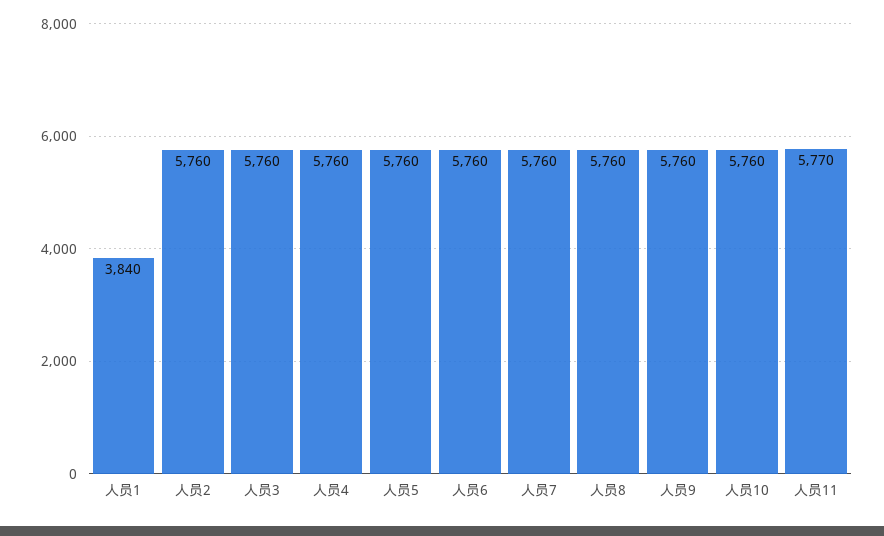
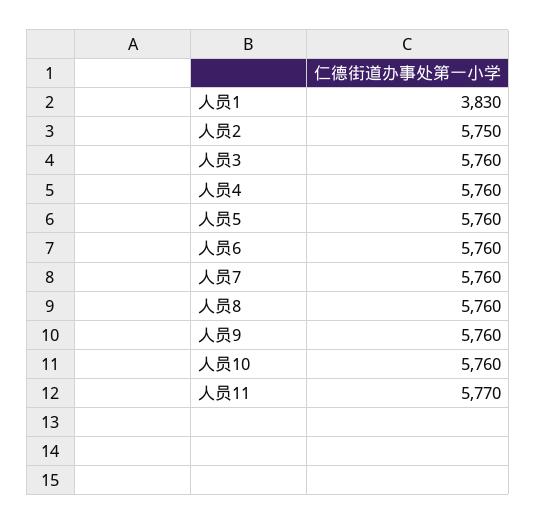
人员1: 3840 -> 3830
人员2: 5760 -> 5750

